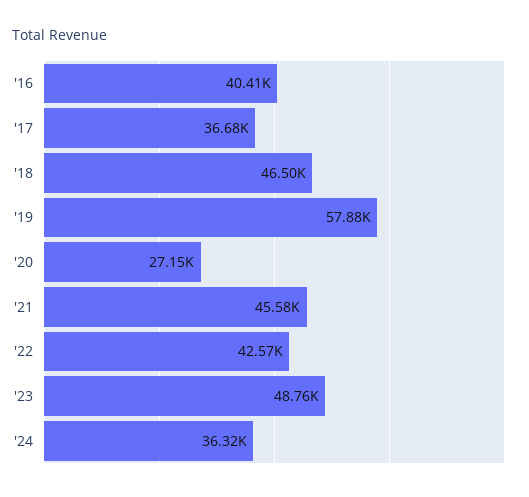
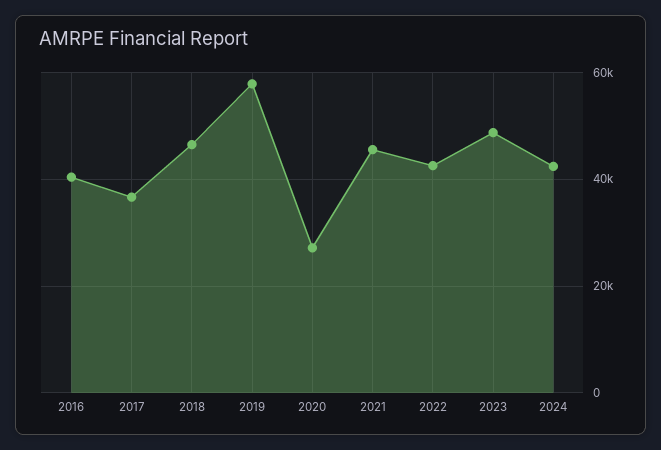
'24: 36320 -> 42000

